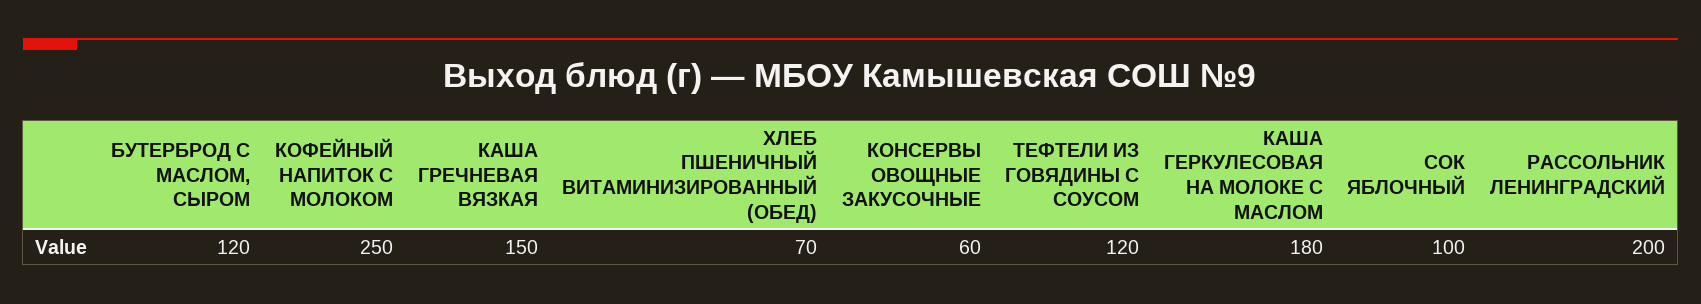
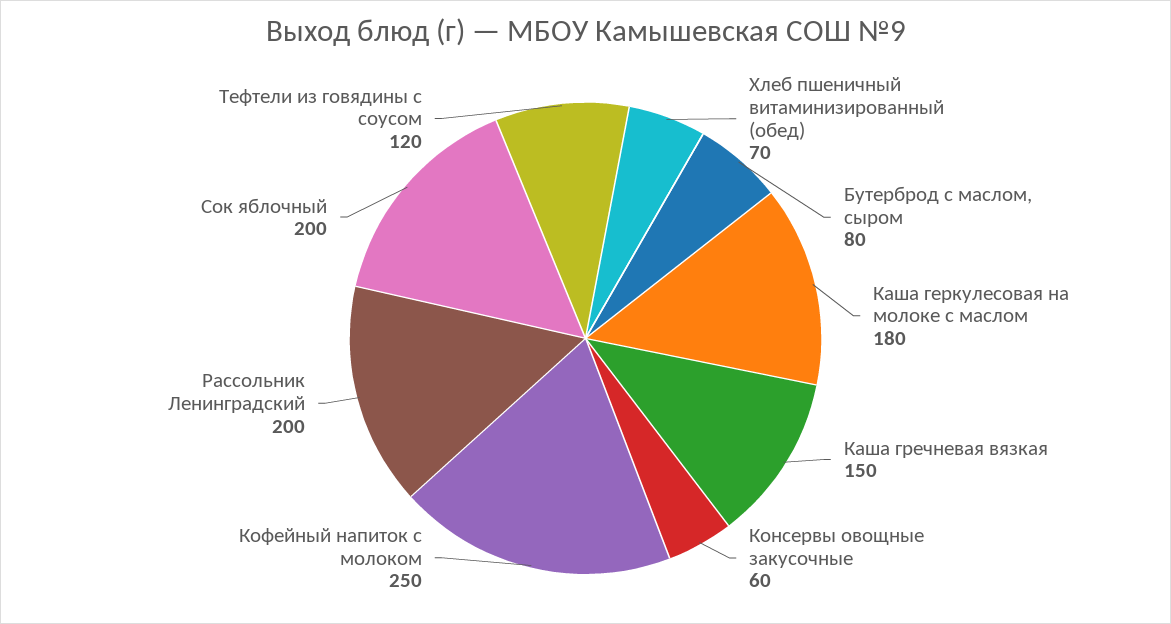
БУТЕРБРОД С МАСЛОМ, СЫРОМ: 120 -> 80
СОК ЯБЛОЧНЫЙ: 100 -> 200

